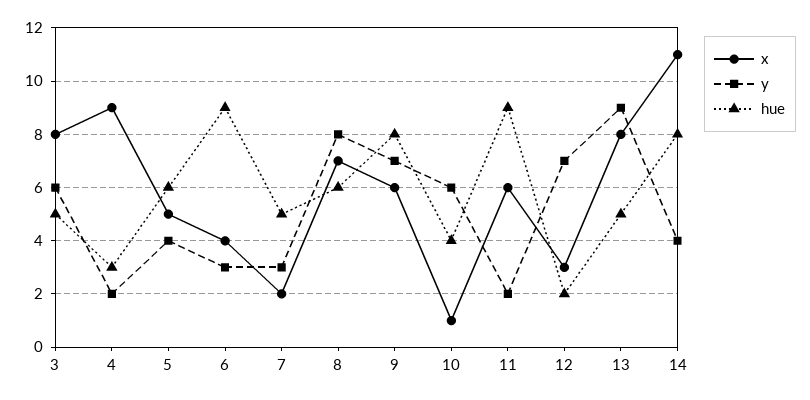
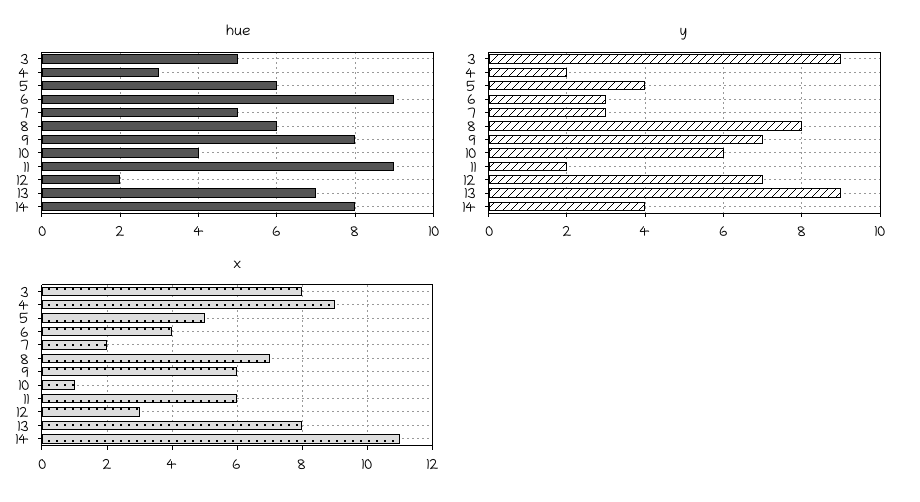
y, 3: 6 -> 9
hue, 13: 5 -> 7

